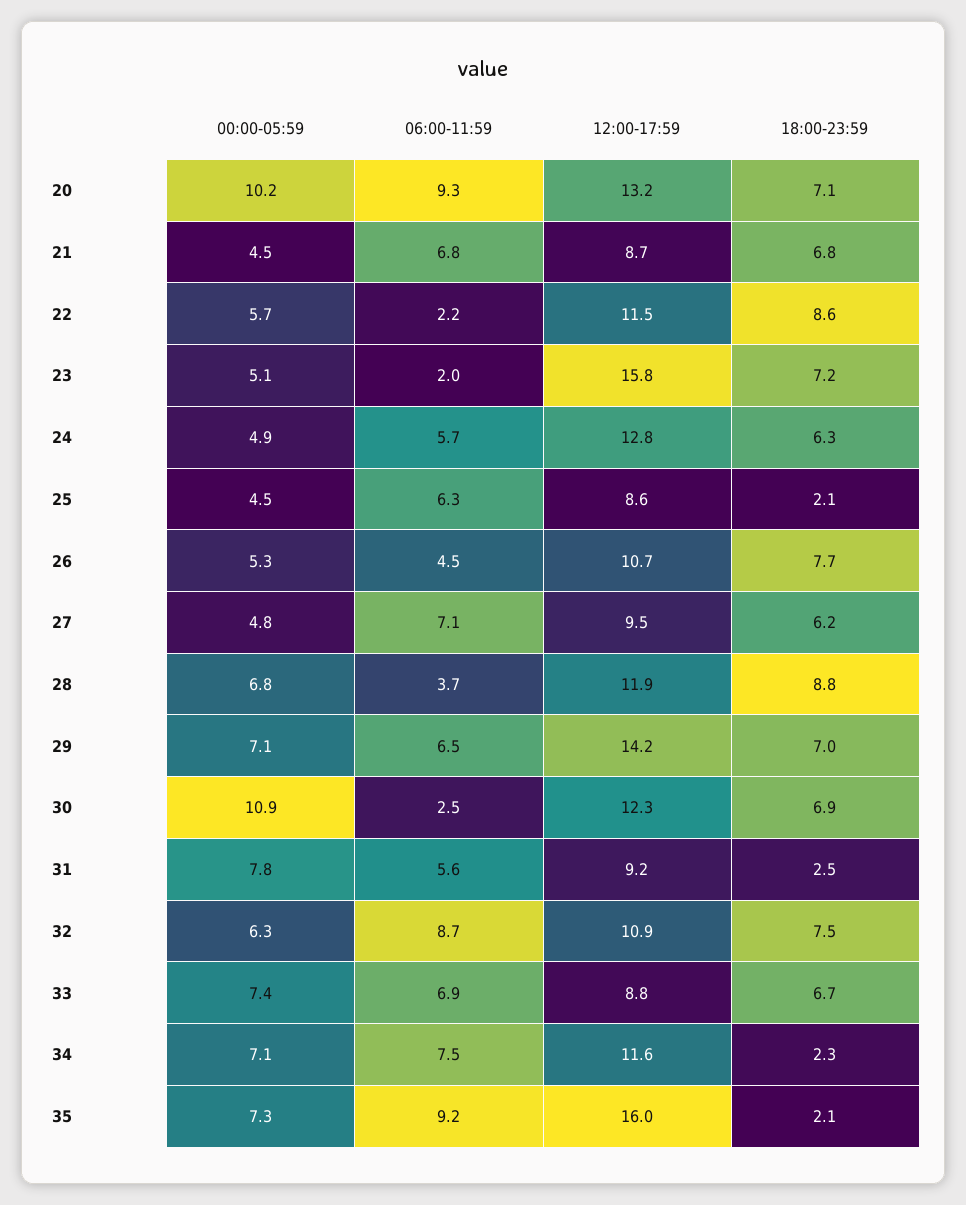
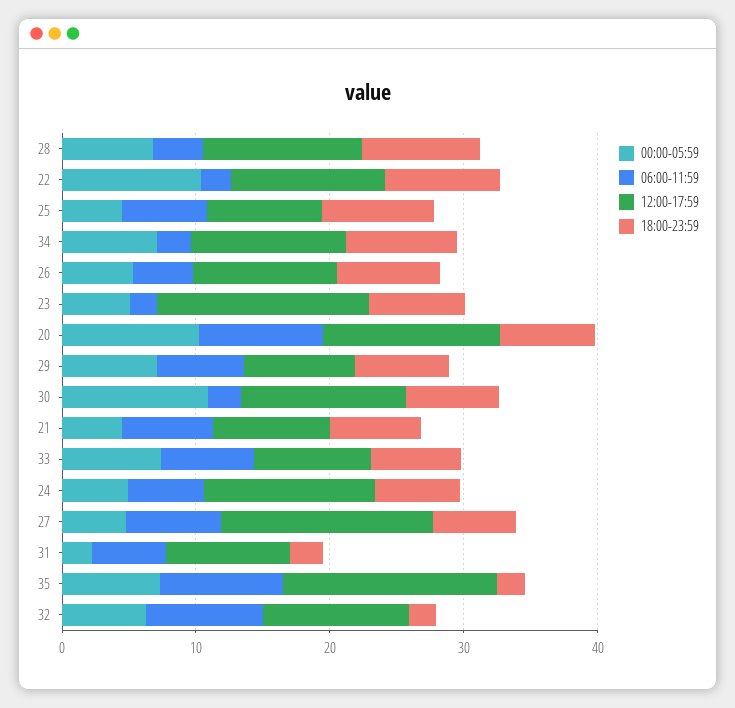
00:00-05:59, 22: 5.7 -> 10
18:00-23:59, 25: 2.1 -> 8
12:00-17:59, 27: 9.5 -> 16
12:00-17:59, 29: 14.2 -> 8
00:00-05:59, 31: 7.8 -> 2
18:00-23:59, 32: 7.5 -> 2
06:00-11:59, 34: 7.5 -> 2
18:00-23:59, 34: 2.3 -> 8

